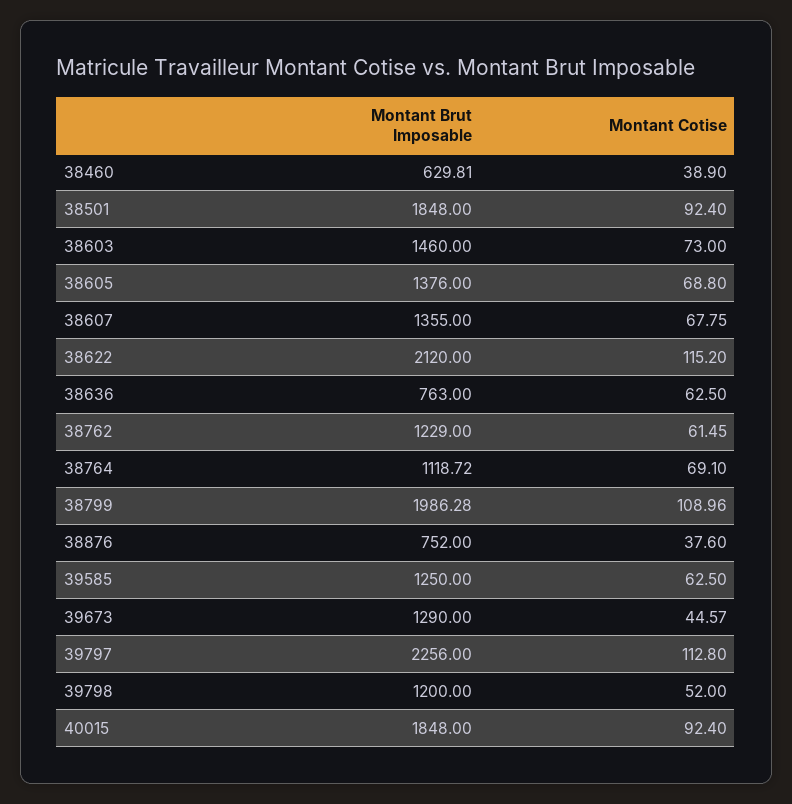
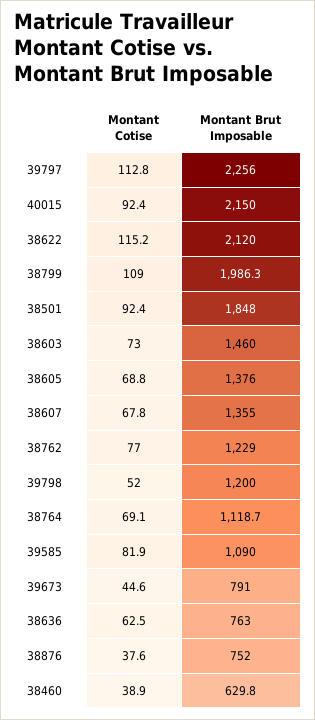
Montant Cotise, 38762: 61.45 -> 77
Montant Brut Imposable, 39585: 1250 -> 1090
Montant Cotise, 39585: 62.5 -> 81.9
Montant Brut Imposable, 39673: 1290 -> 791
Montant Brut Imposable, 40015: 1848 -> 2150

